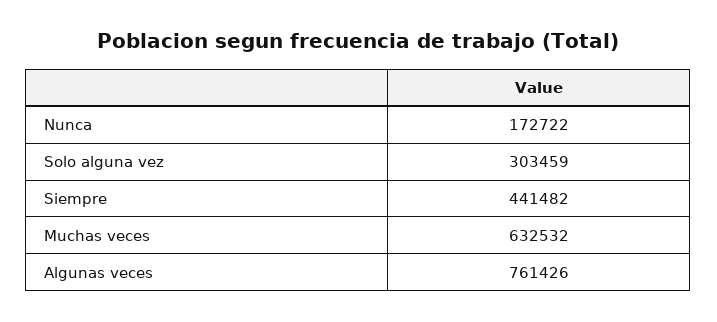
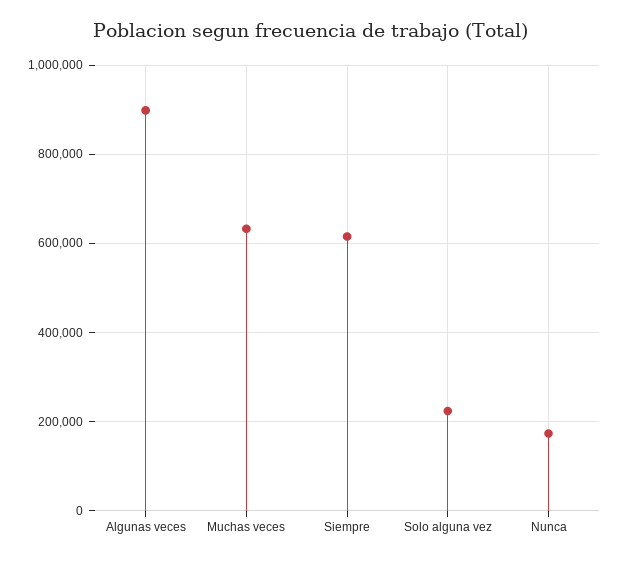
Solo alguna vez: 303459 -> 220000
Siempre: 441482 -> 620000
Algunas veces: 761426 -> 900000

